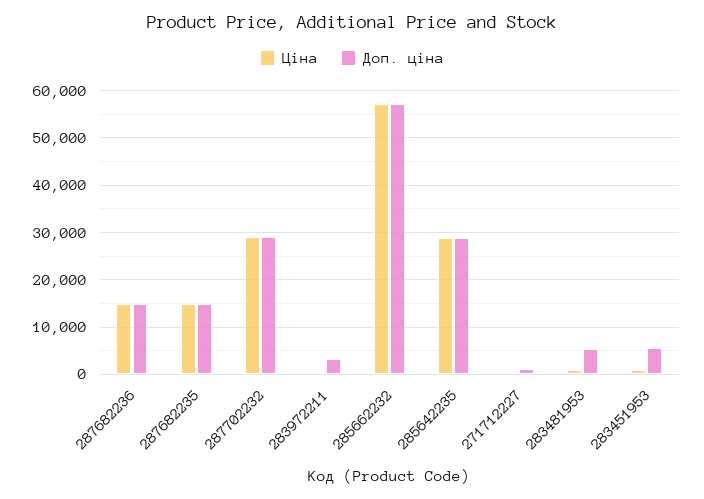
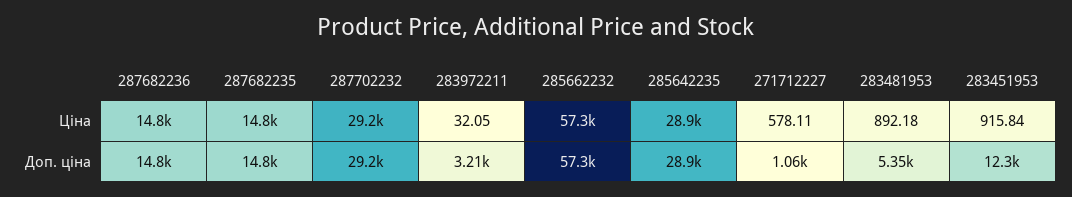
Доп. ціна, 283451953: 6000 -> 12300

